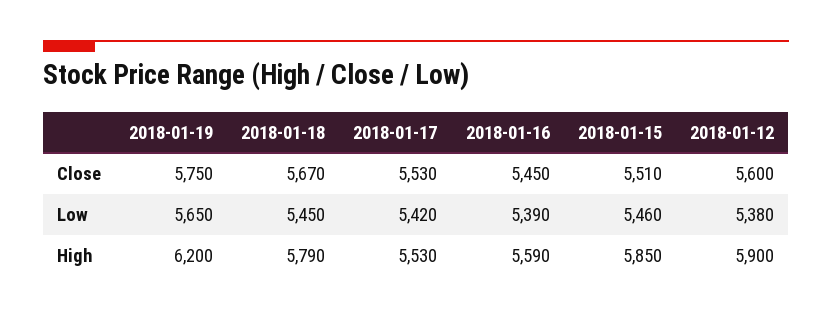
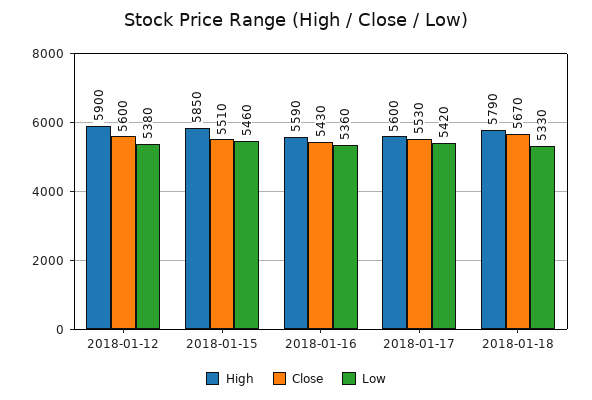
Close, 2018-01-19: 5750 -> none
Close, 2018-01-16: 5450 -> 5430
Low, 2018-01-19: 5650 -> none
Low, 2018-01-18: 5450 -> 5330
Low, 2018-01-16: 5390 -> 5360
High, 2018-01-19: 6200 -> none
High, 2018-01-17: 5530 -> 5600

